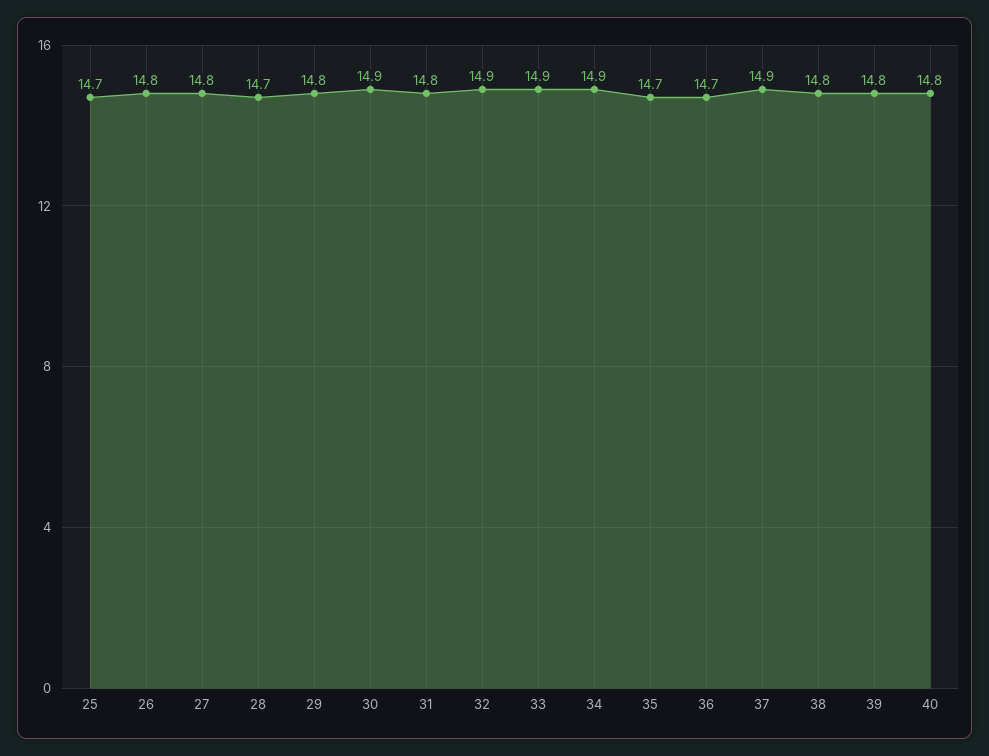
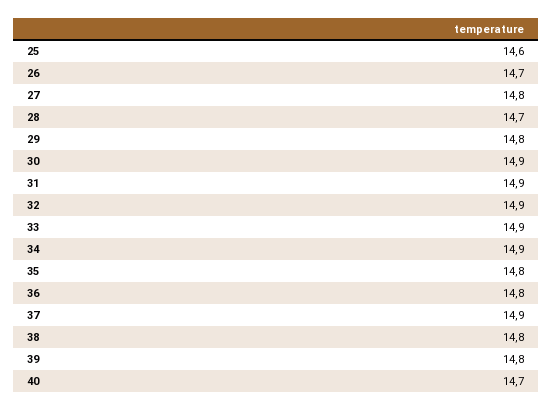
25: 14.7 -> 14.6
26: 14.8 -> 14.7
31: 14.8 -> 14.9
35: 14.7 -> 14.8
36: 14.7 -> 14.8
40: 14.8 -> 14.7

